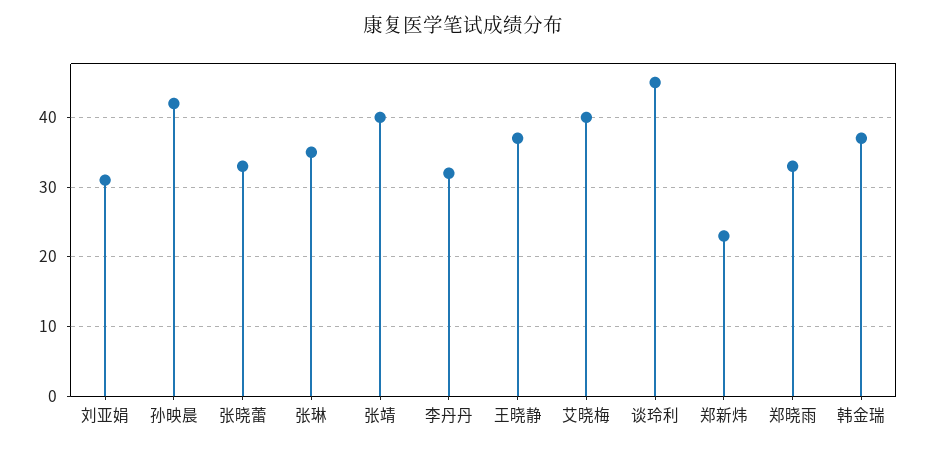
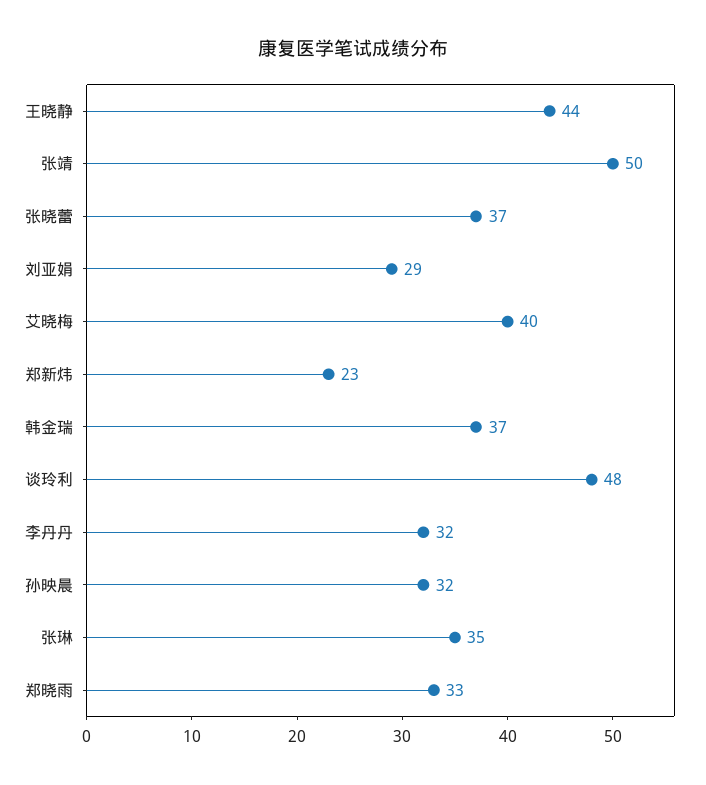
刘亚娟: 31 -> 29
孙映晨: 42 -> 32
张晓蕾: 33 -> 37
张靖: 40 -> 50
王晓静: 37 -> 44
谈玲利: 45 -> 48

